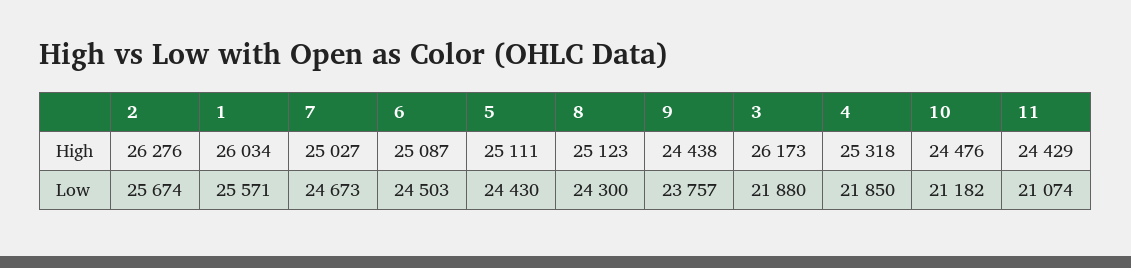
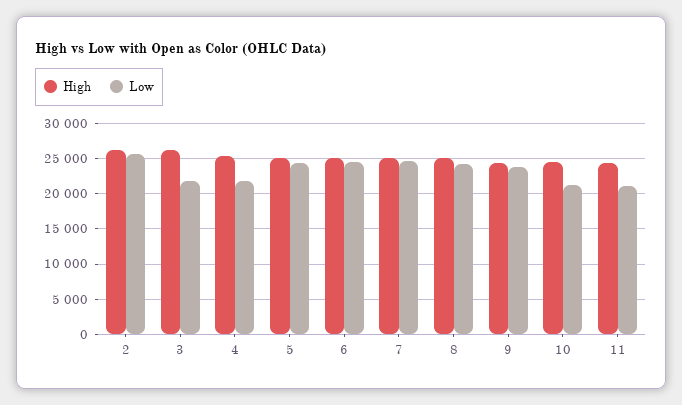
High, 1: 26034 -> none
Low, 1: 25571 -> none

